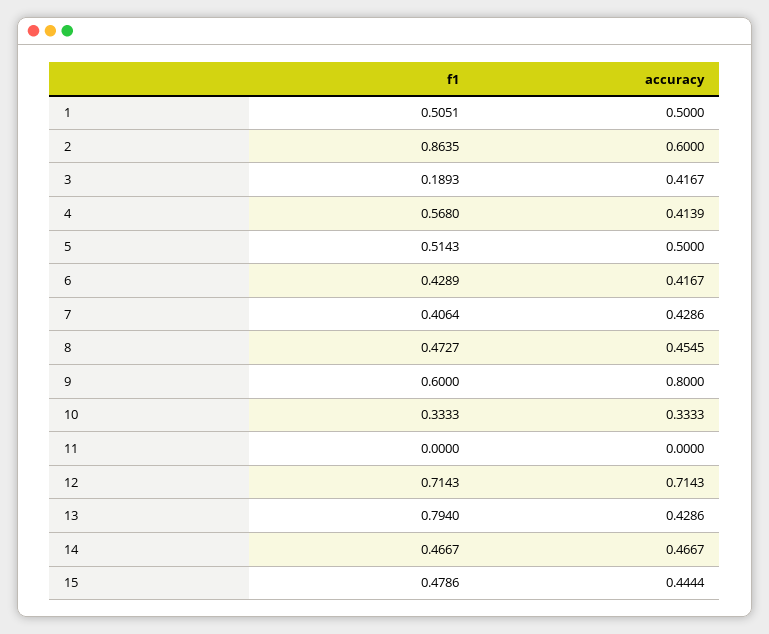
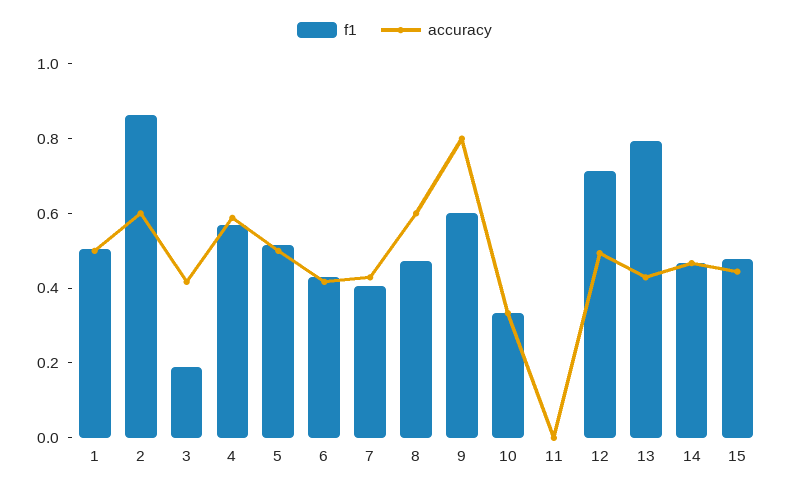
accuracy, 4: 0.4139 -> 0.6
accuracy, 8: 0.4545 -> 0.6
accuracy, 12: 0.7143 -> 0.5

